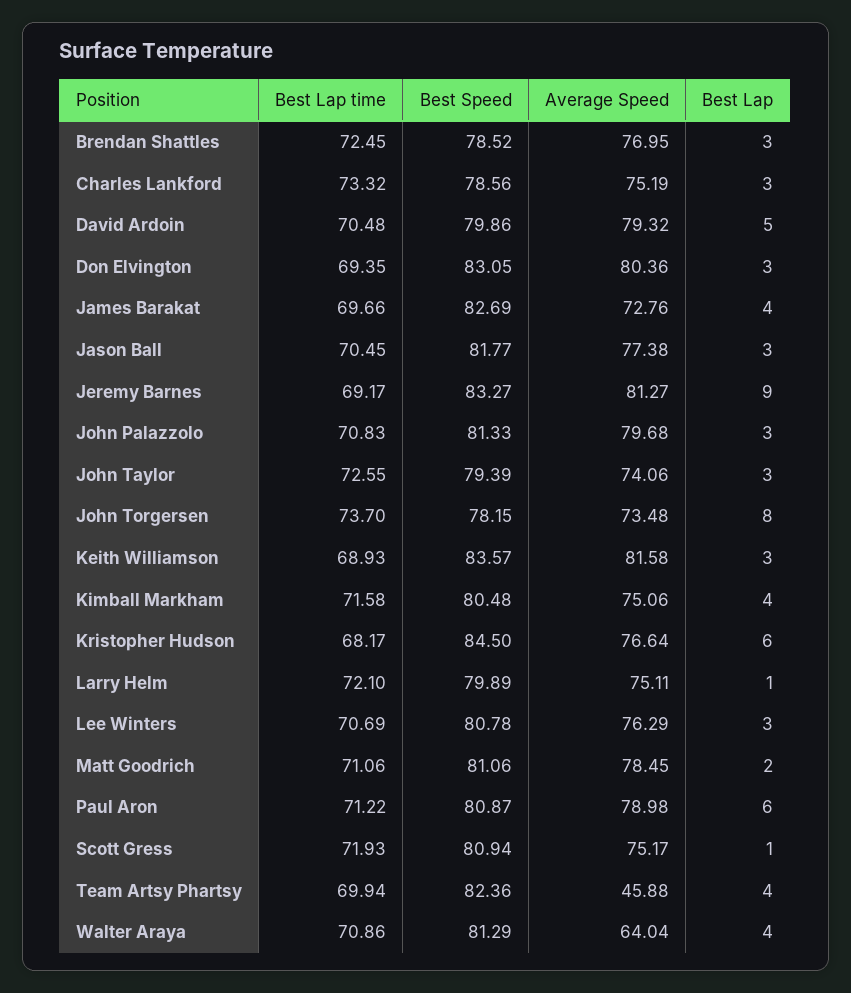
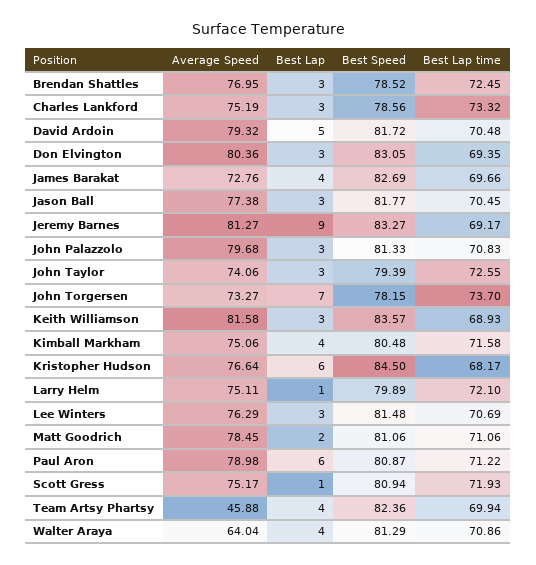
Best Speed, David Ardoin: 79.86 -> 81.72
Average Speed, John Torgersen: 73.48 -> 73.27
Best Lap, John Torgersen: 8 -> 7
Best Speed, Lee Winters: 80.78 -> 81.48

